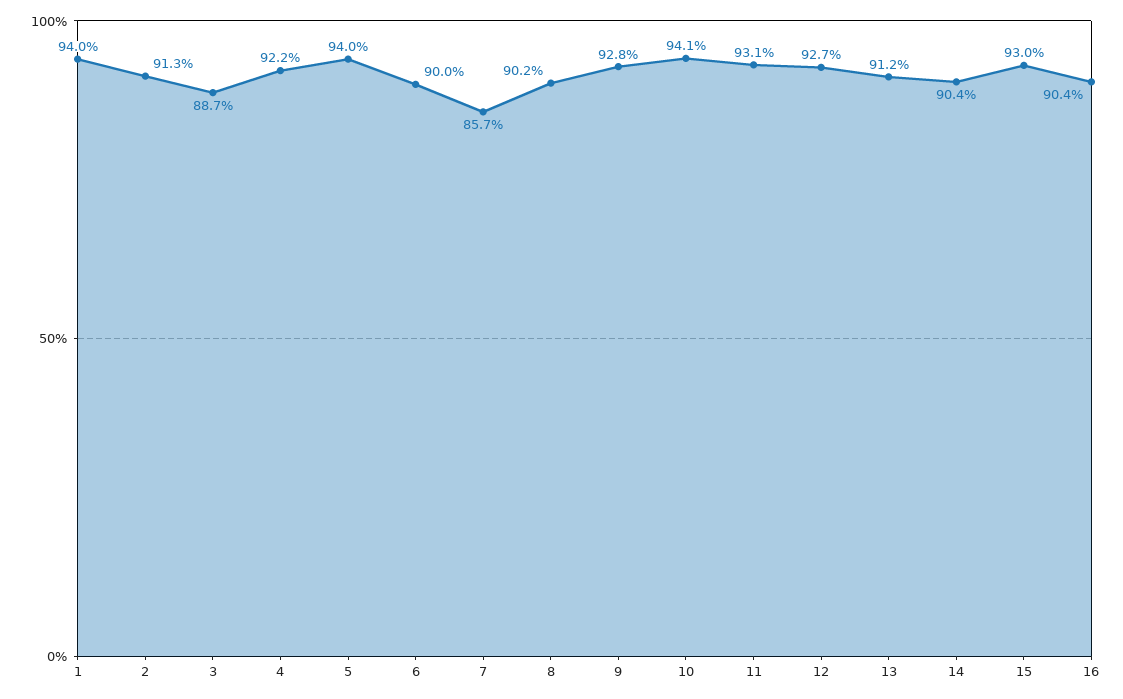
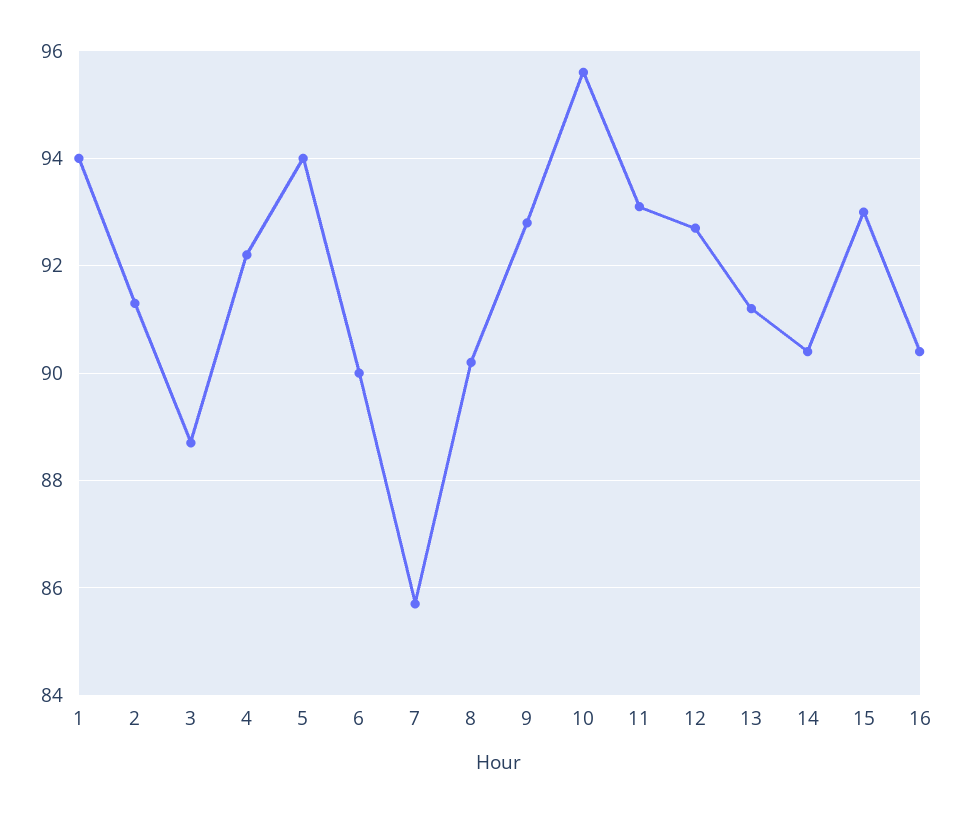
10: 94.1 -> 95.5

